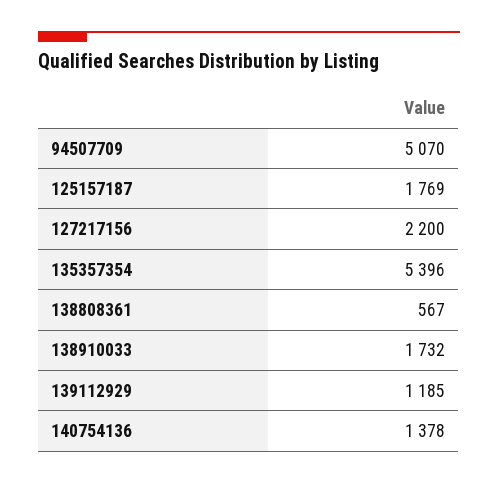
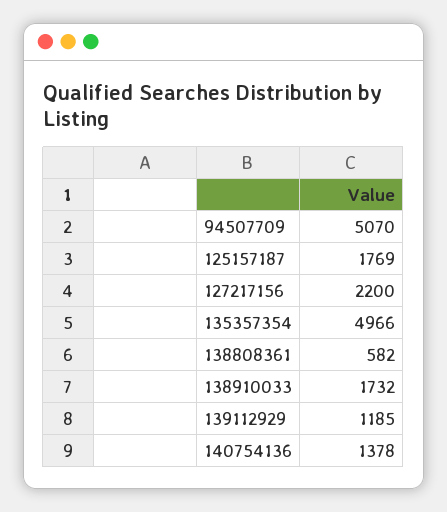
135357354: 5396 -> 4966
138808361: 567 -> 582

